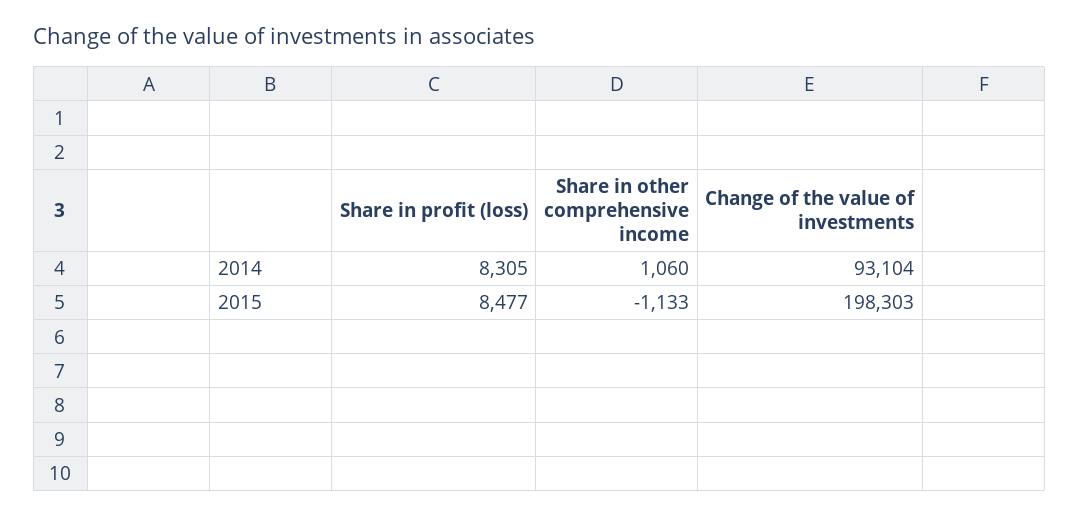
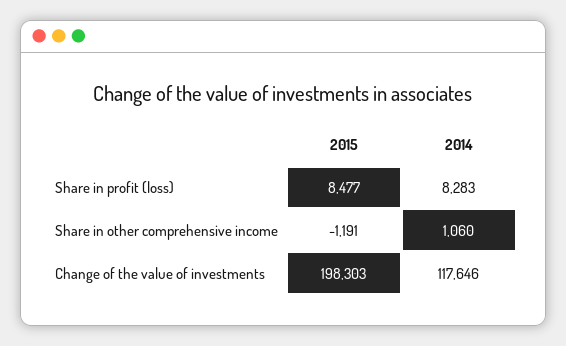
Share in profit (loss), 2014: 8305 -> 8283
Change of the value of investments, 2014: 93104 -> 117646
Share in other comprehensive income, 2015: -1133 -> -1191

